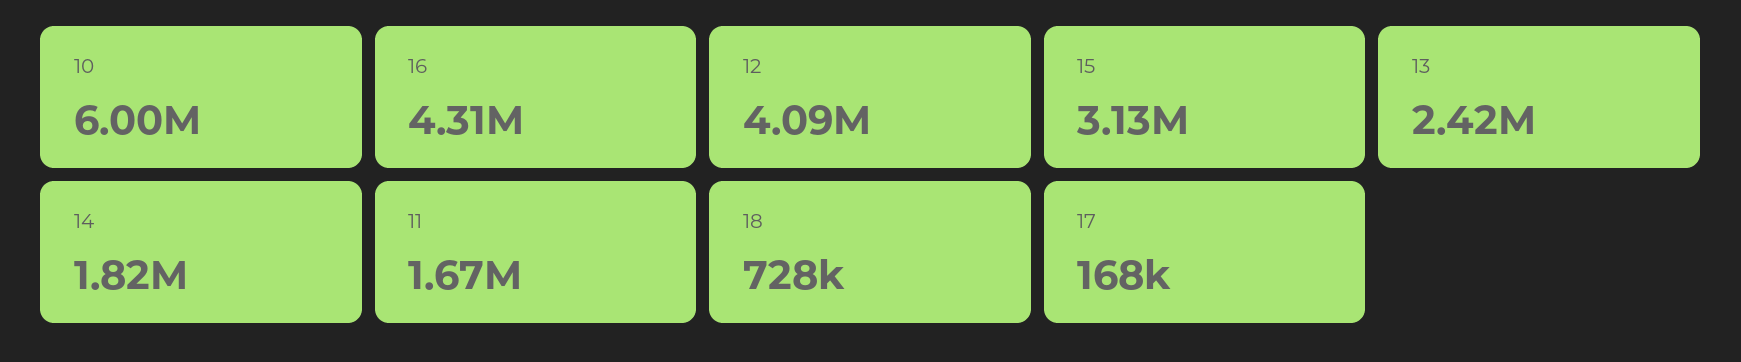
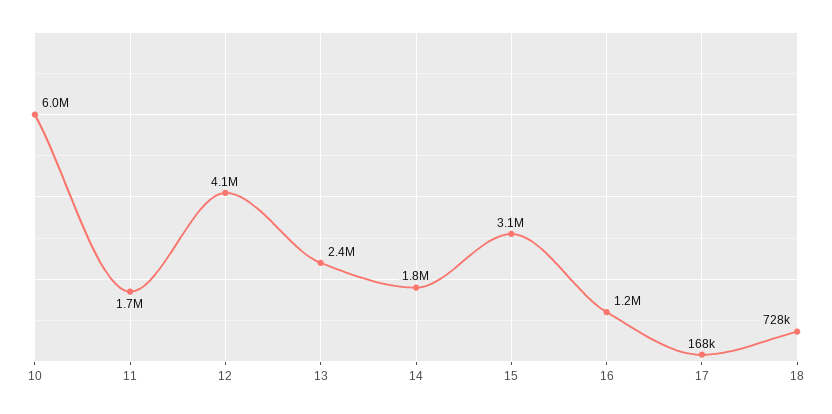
16: 4310000 -> 1200000

